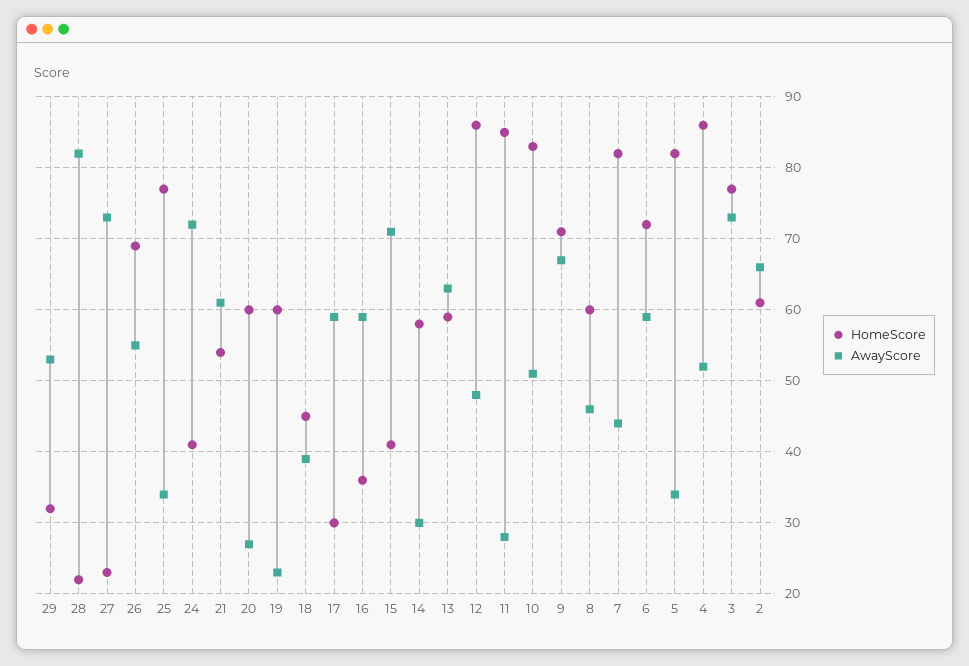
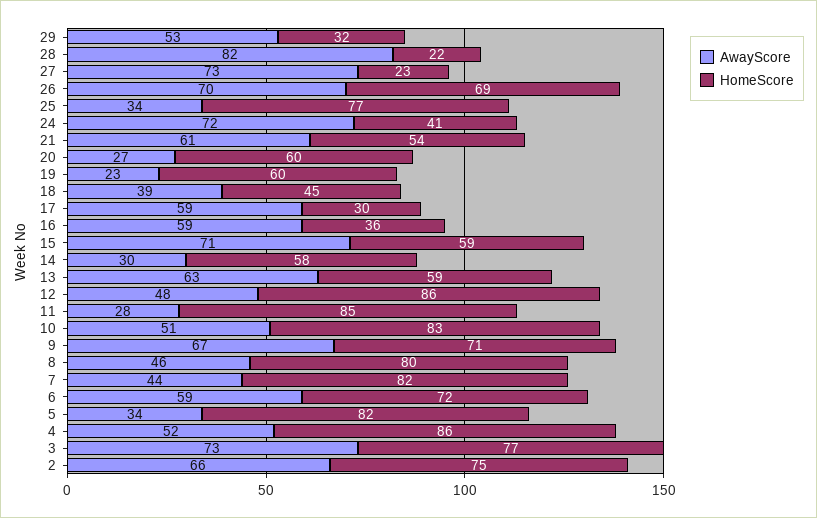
AwayScore, 26: 55 -> 70
HomeScore, 15: 41 -> 59
HomeScore, 8: 60 -> 80
HomeScore, 2: 61 -> 75

